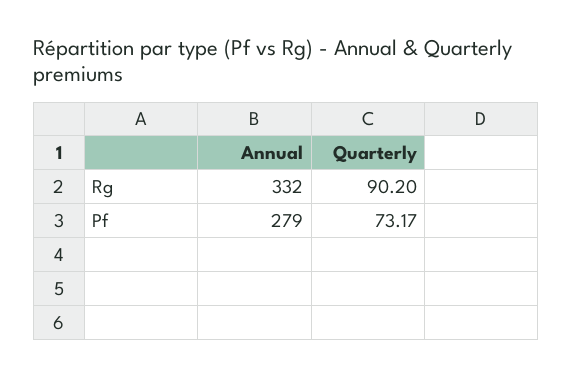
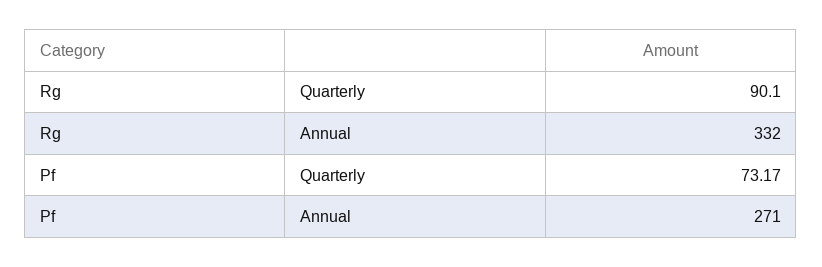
Quarterly, Rg: 90.2 -> 90.1
Annual, Pf: 279 -> 271

